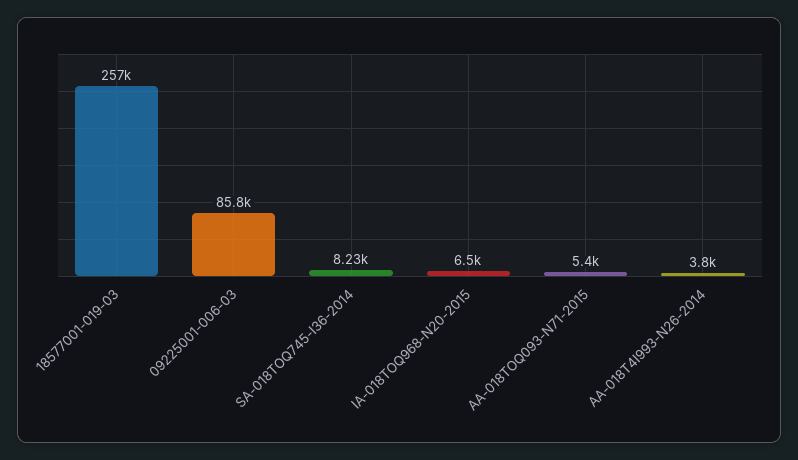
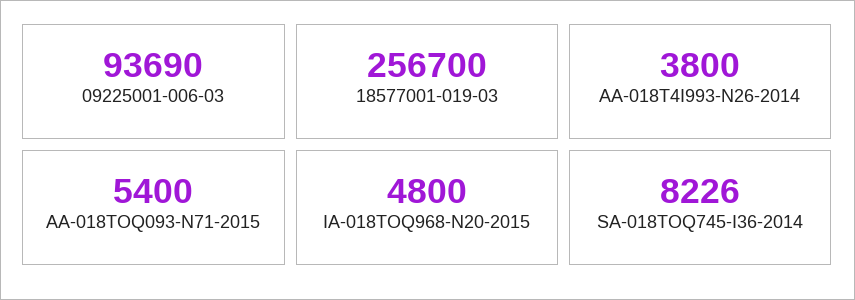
09225001-006-03: 85800 -> 93690
IA-018TOQ968-N20-2015: 6500 -> 4800

